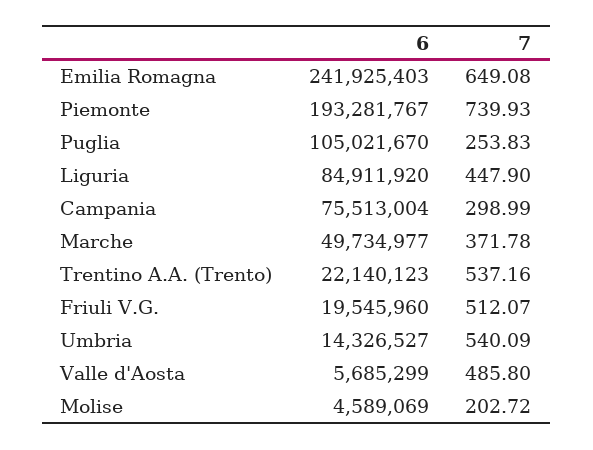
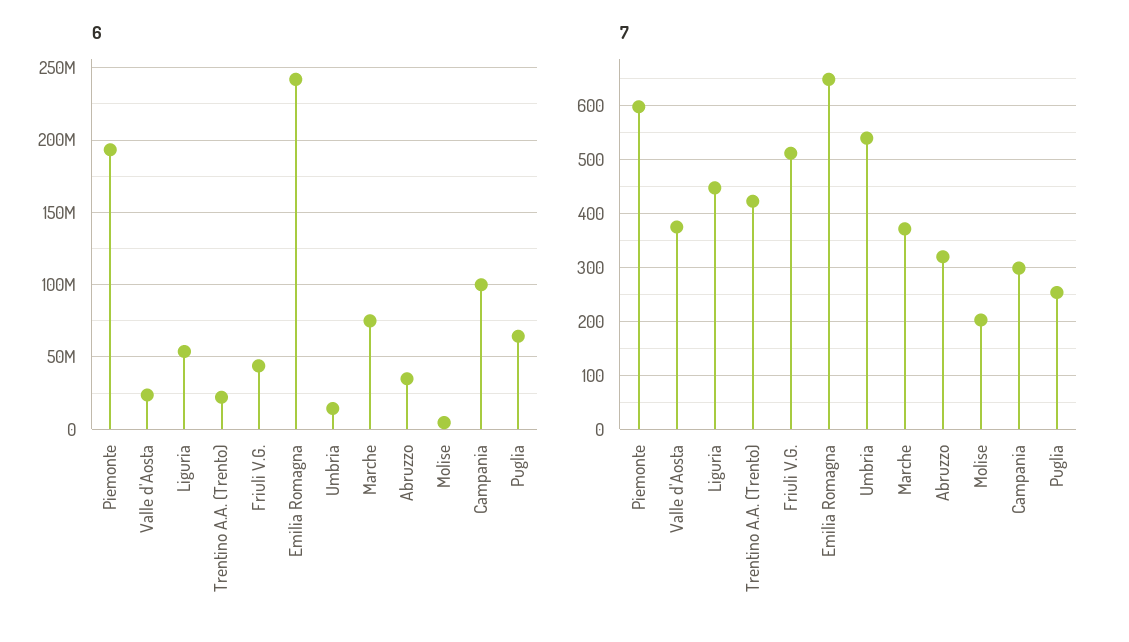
7, Piemonte: 739.93 -> 600
6, Puglia: 105021670 -> 65000000
6, Liguria: 84911920 -> 55000000
6, Campania: 75513004 -> 100000000
6, Marche: 49734977 -> 75000000
7, Trentino A.A. (Trento): 537.16 -> 420
6, Friuli V.G.: 19545960 -> 45000000
6, Valle d'Aosta: 5685299 -> 25000000
7, Valle d'Aosta: 485.8 -> 380
6, Abruzzo: none -> 35000000
7, Abruzzo: none -> 320

